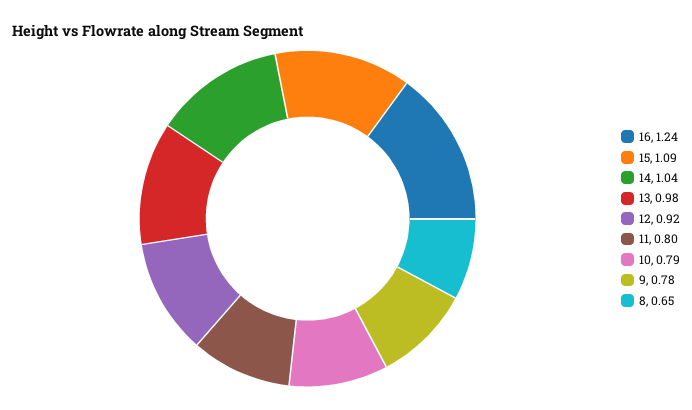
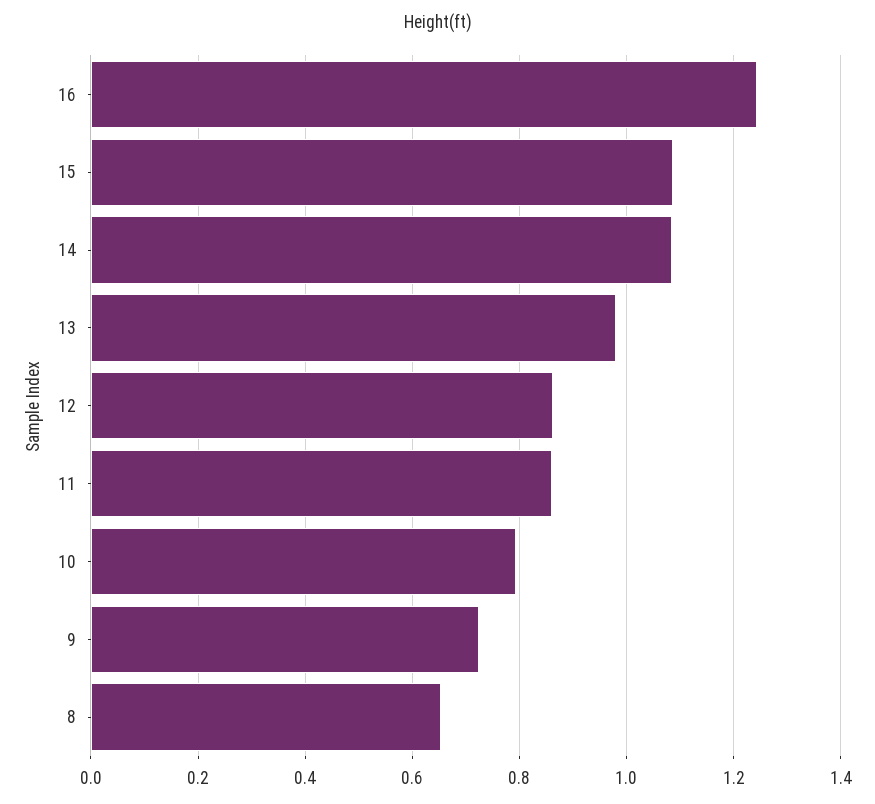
14: 1.04 -> 1.08
12: 0.92 -> 0.86
11: 0.8 -> 0.86
9: 0.78 -> 0.72

